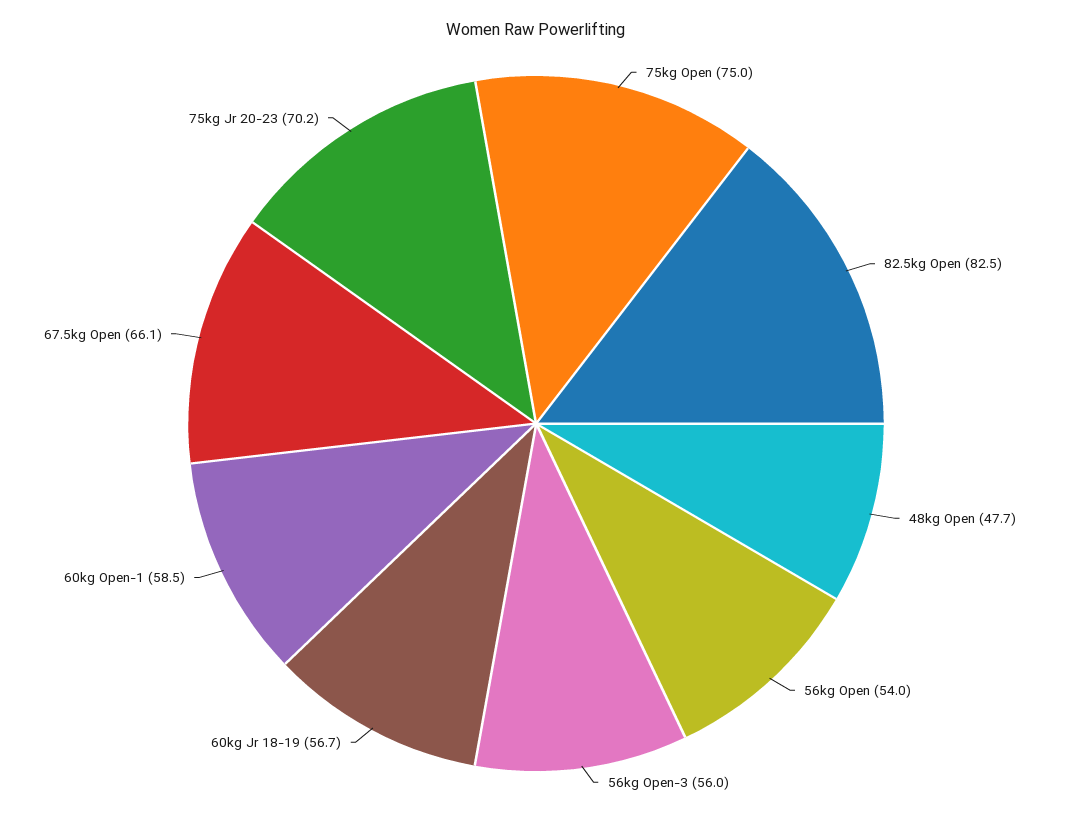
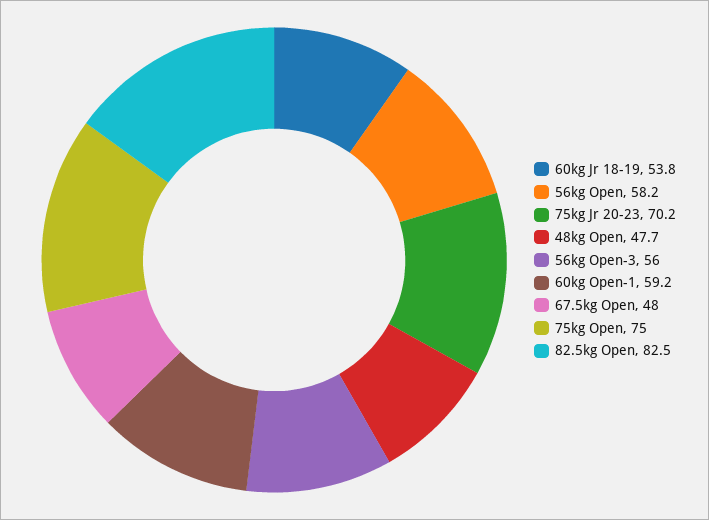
56kg Open: 54 -> 58.2
60kg Jr 18-19: 56.7 -> 53.8
60kg Open-1: 58.5 -> 59.2
67.5kg Open: 66.1 -> 48

